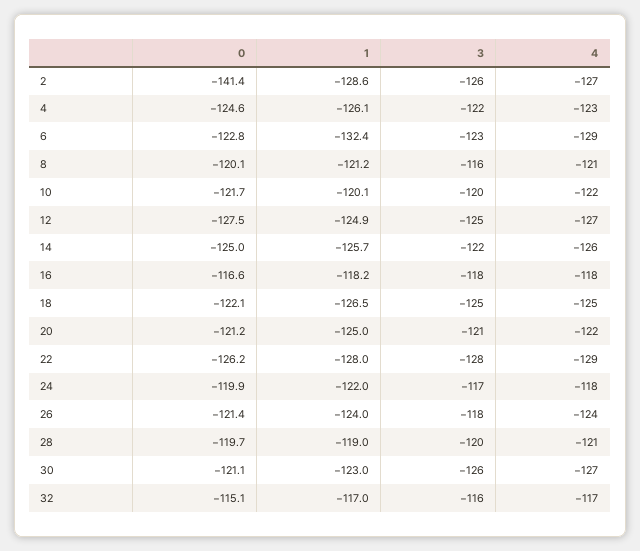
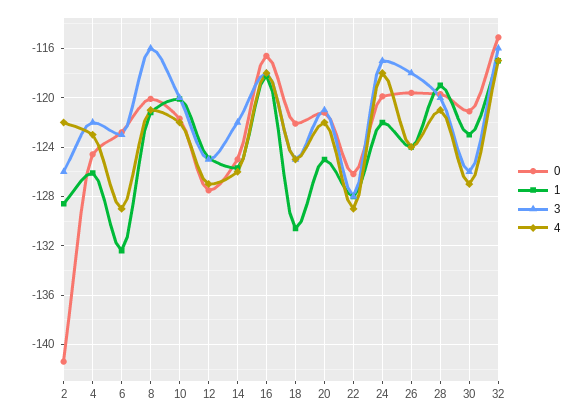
4, 2: -127 -> -122
1, 18: -126.5 -> -130.5
0, 26: -121.4 -> -119.5

